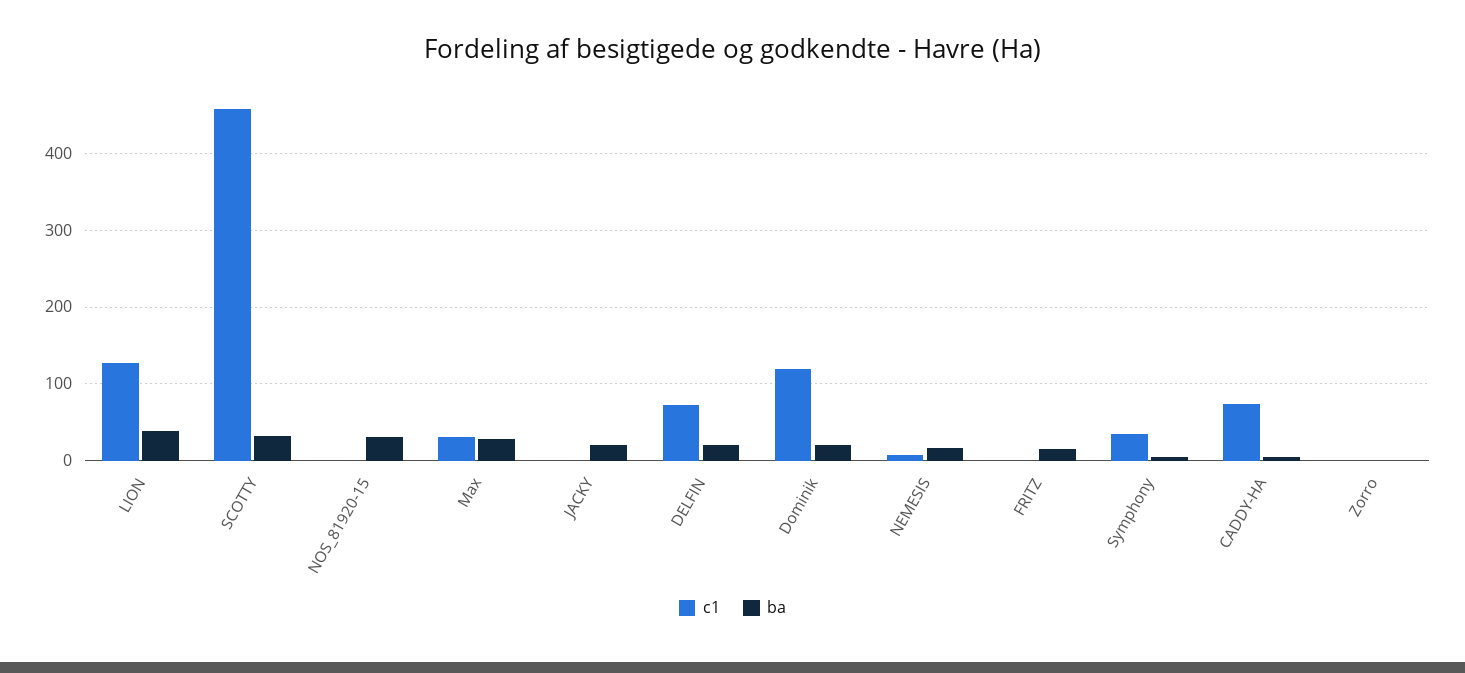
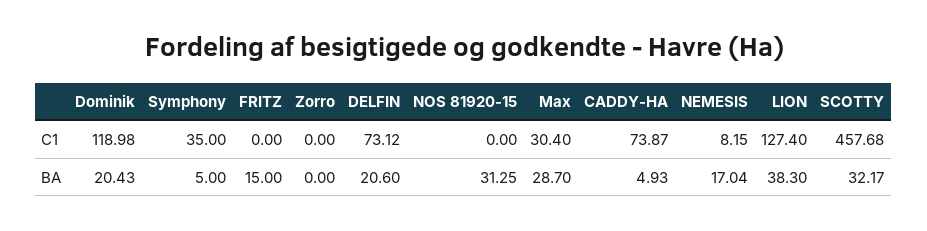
c1, JACKY: 0 -> none
ba, JACKY: 20 -> none

